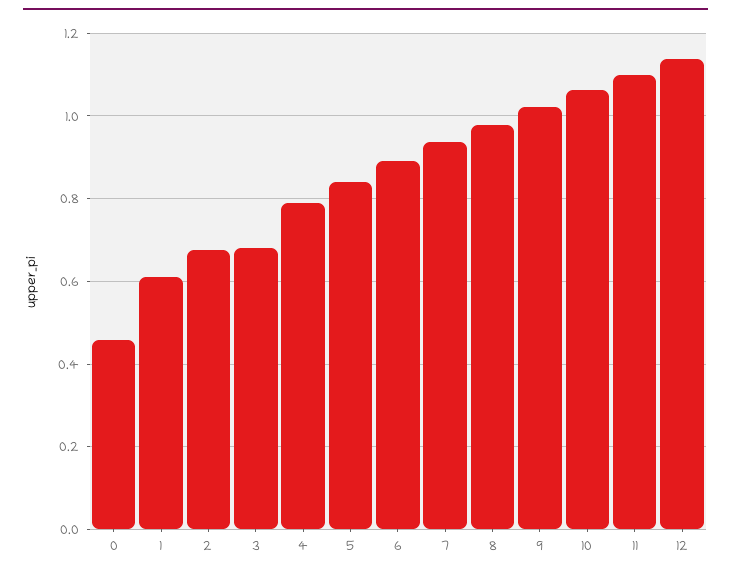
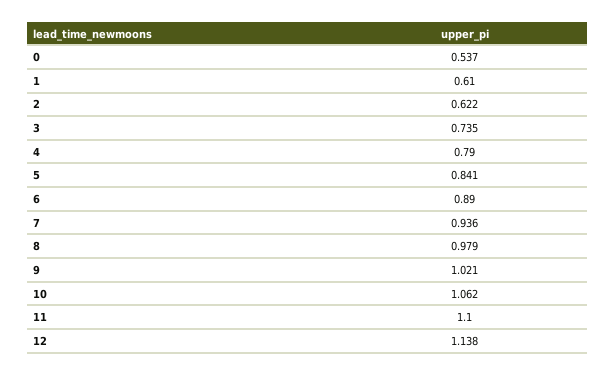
0: 0.46 -> 0.537
2: 0.68 -> 0.622
3: 0.68 -> 0.735

